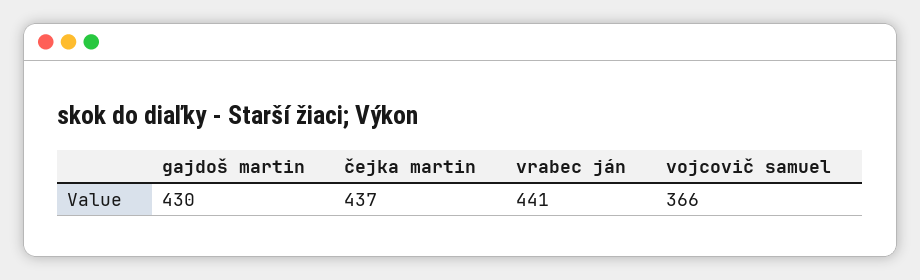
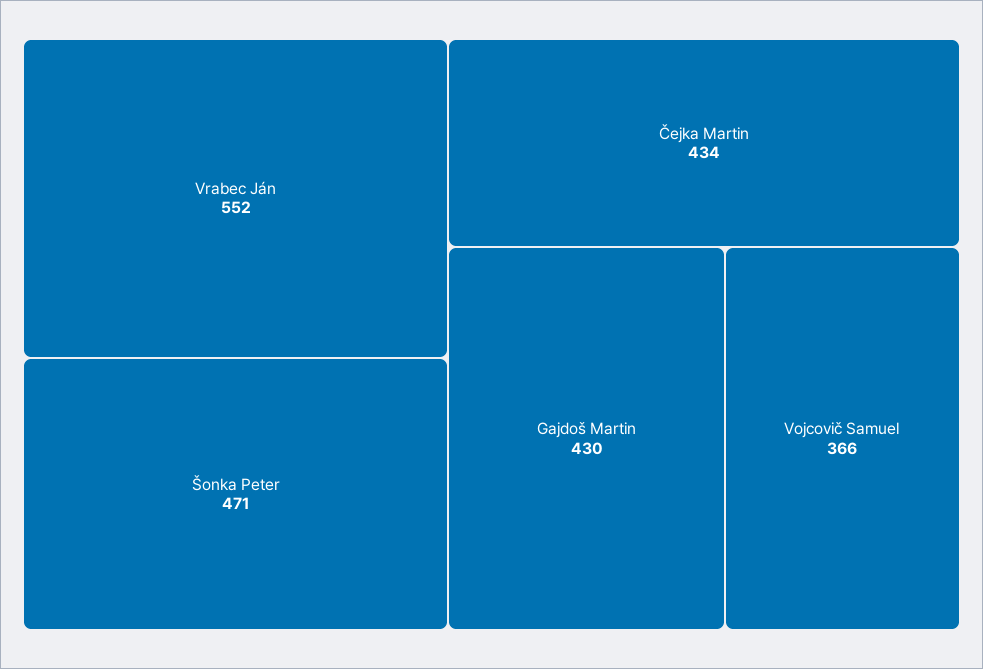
čejka martin: 437 -> 434
vrabec ján: 441 -> 552
Šonka Peter: none -> 471

